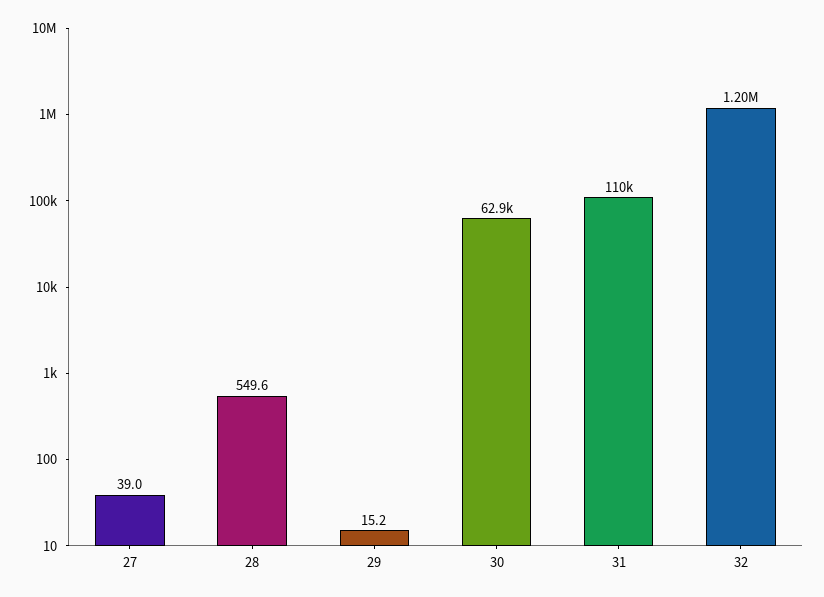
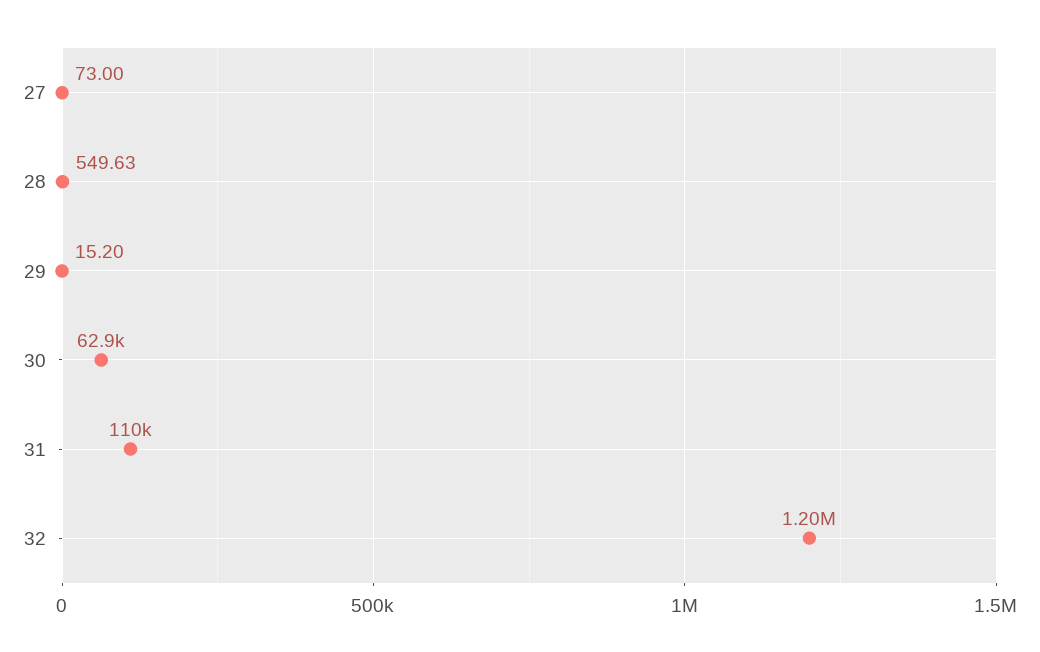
27: 39 -> 73

